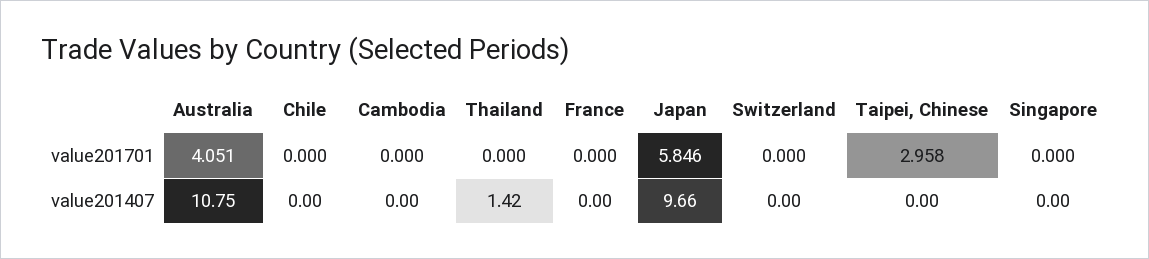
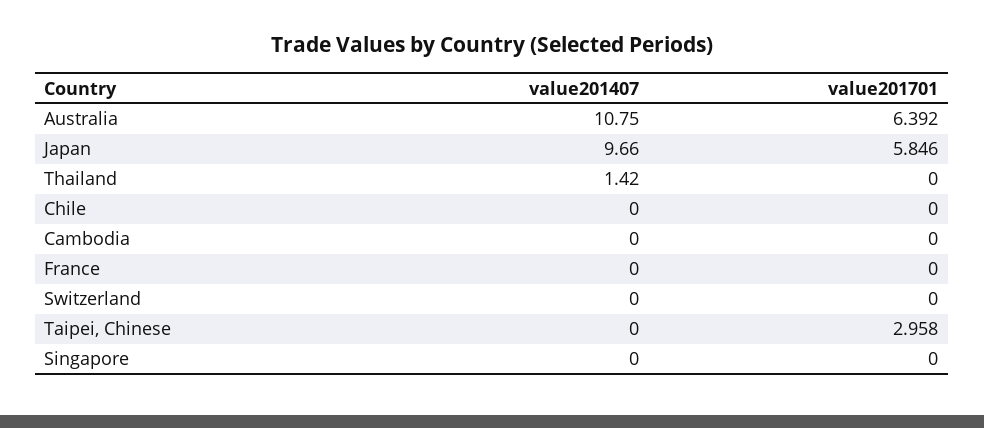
Australia, value201701: 4.051 -> 6.392

